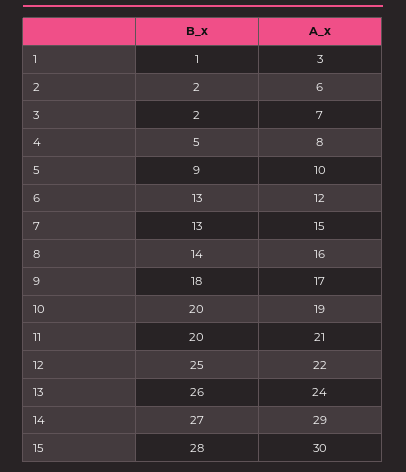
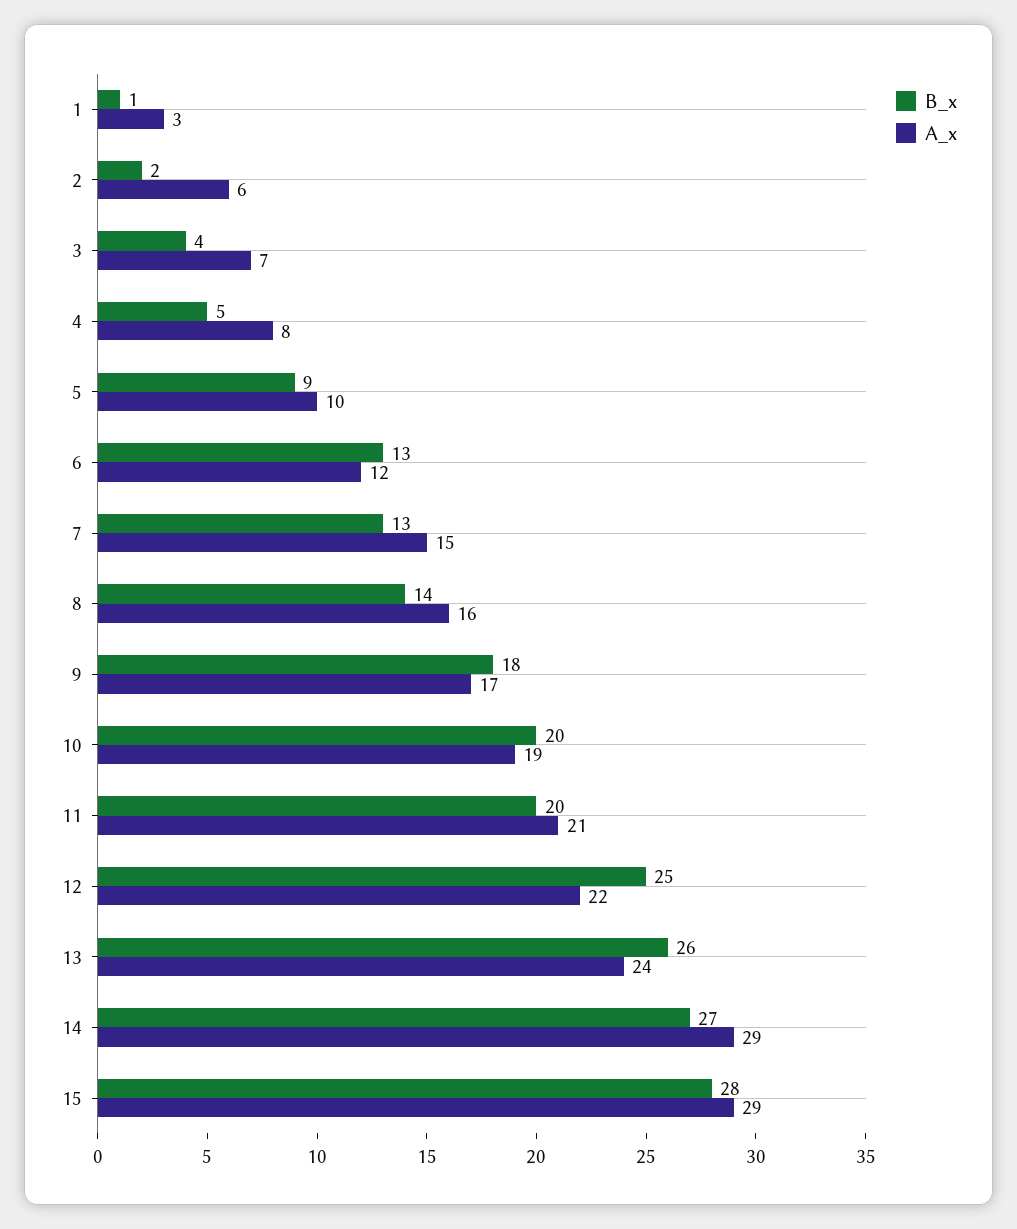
B_x, 3: 2 -> 4
A_x, 15: 30 -> 29

